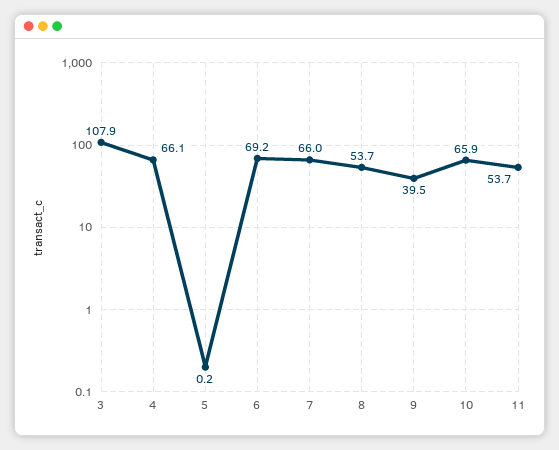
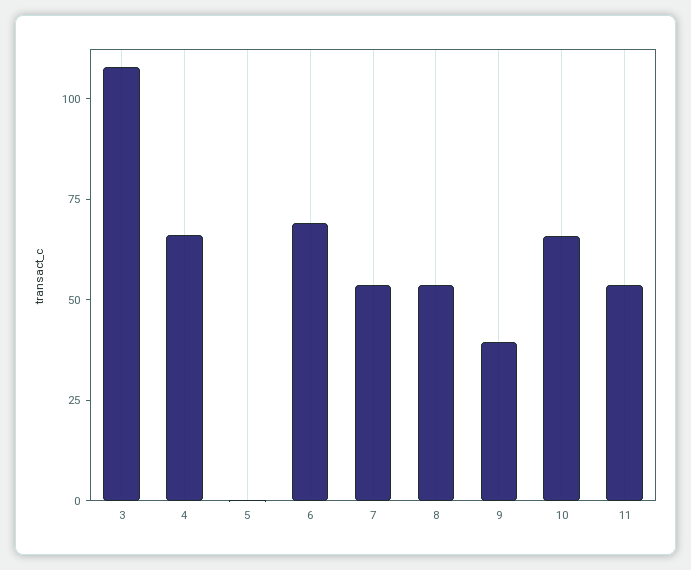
7: 66 -> 55

